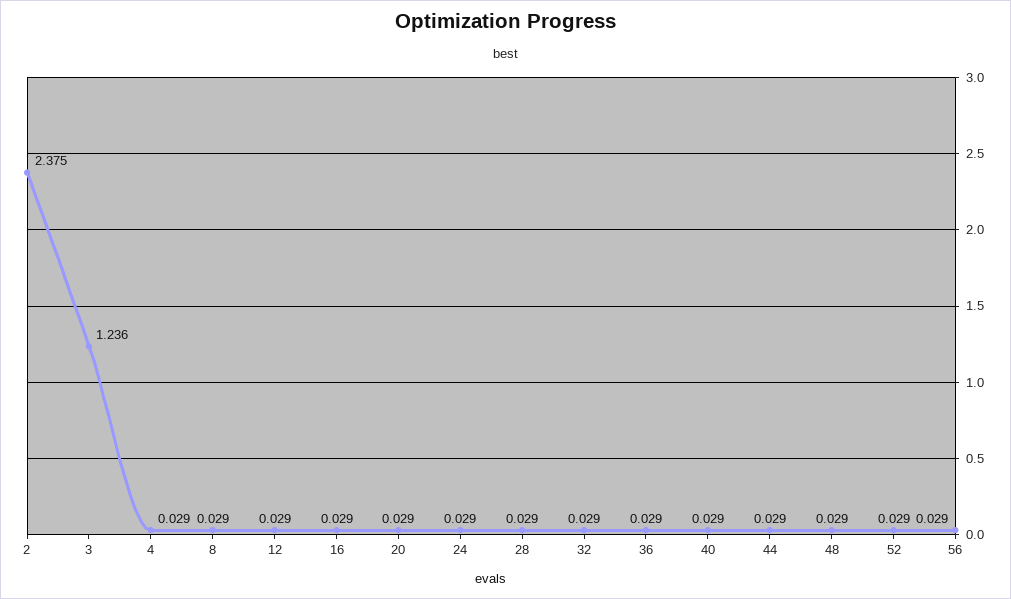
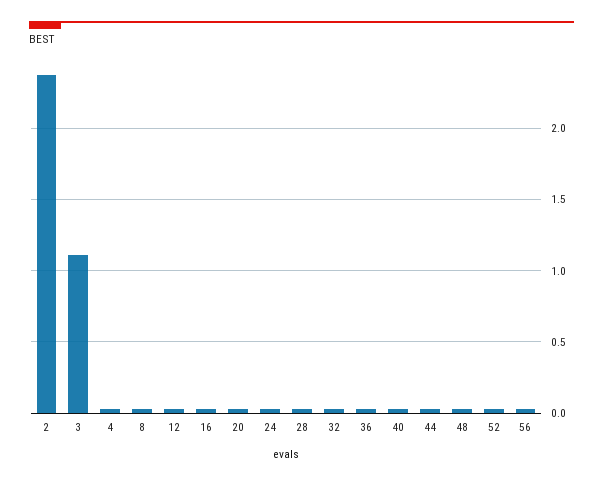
3: 1.236 -> 1.1

